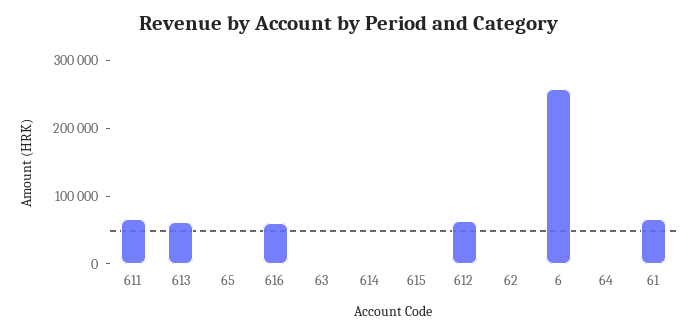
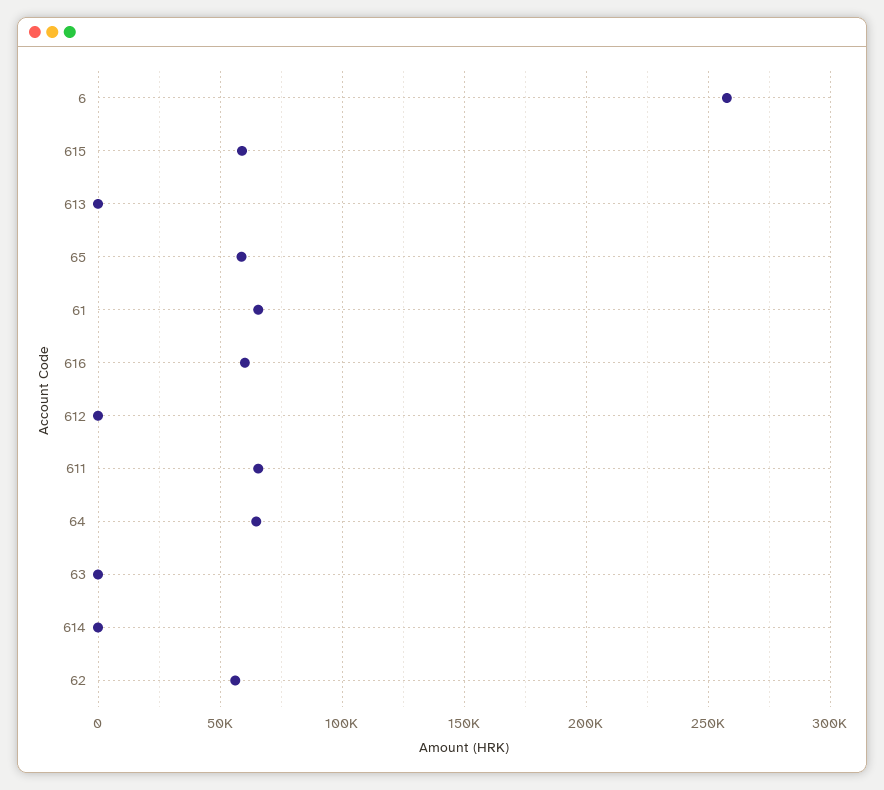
613: 60000 -> 0
65: 0 -> 60000
615: 0 -> 60000
612: 60000 -> 0
62: 0 -> 55000
64: 0 -> 65000

